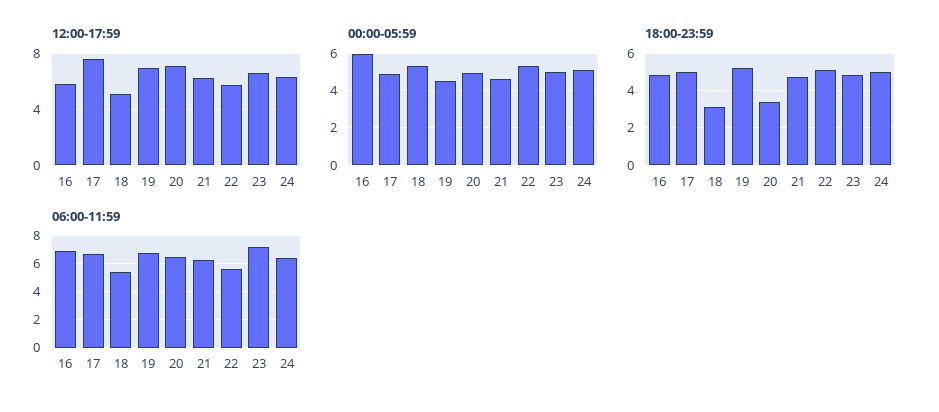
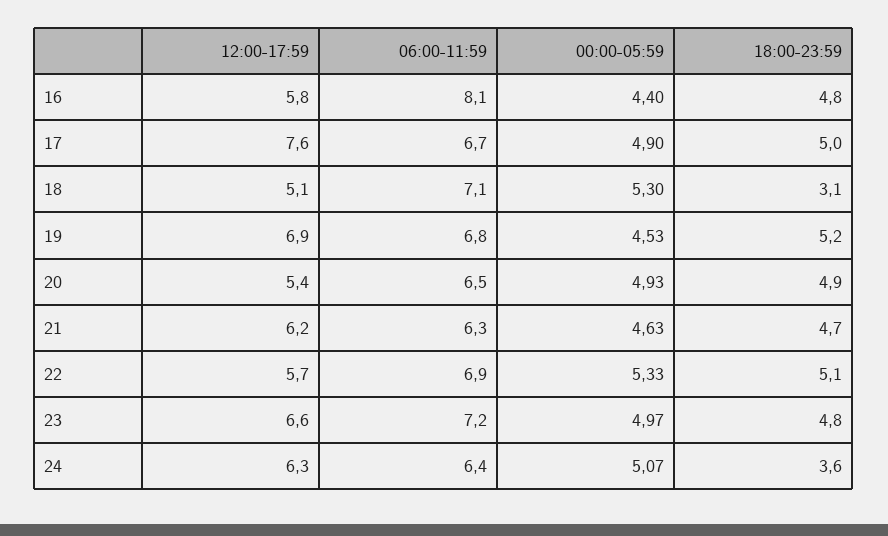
12:00-17:59, 20: 7 -> 5.4
00:00-05:59, 16: 6 -> 4.4
18:00-23:59, 20: 3.5 -> 4.9
18:00-23:59, 24: 5 -> 3.6
06:00-11:59, 16: 7 -> 8.1
06:00-11:59, 18: 5.5 -> 7.1
06:00-11:59, 22: 5.5 -> 6.9

